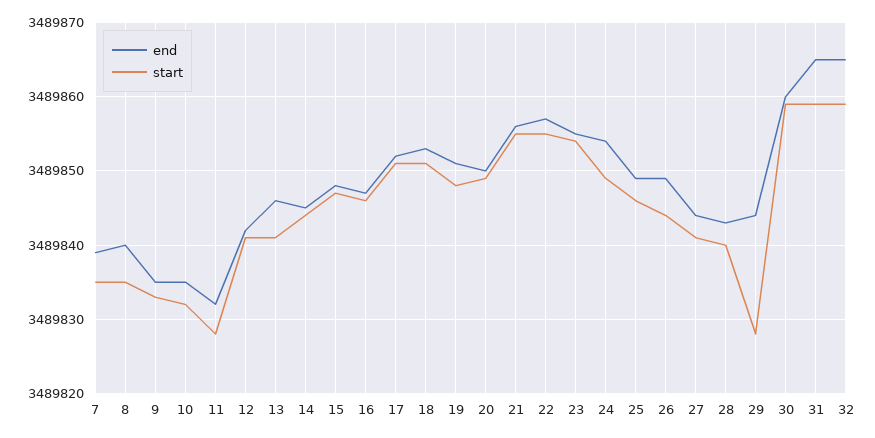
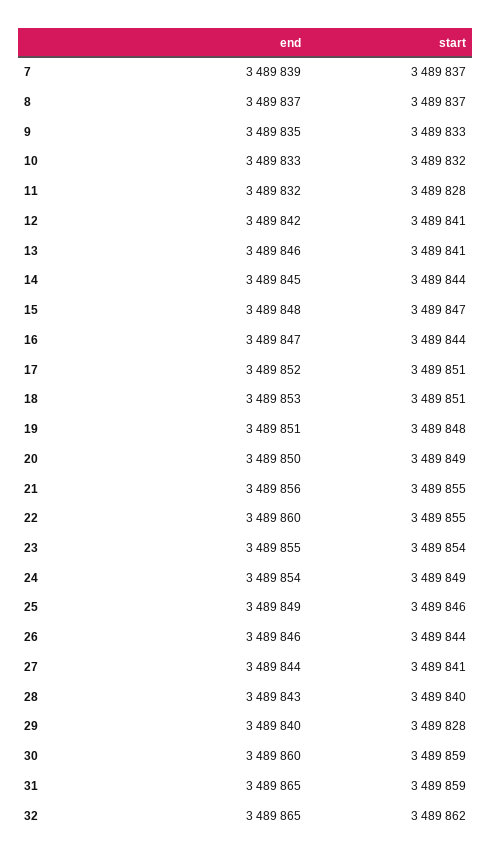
start, 7: 3489835 -> 3489837
end, 8: 3489840 -> 3489837
start, 8: 3489835 -> 3489837
end, 10: 3489835 -> 3489833
start, 16: 3489846 -> 3489844
end, 22: 3489857 -> 3489860
end, 26: 3489849 -> 3489846
end, 29: 3489844 -> 3489840
start, 32: 3489859 -> 3489862

